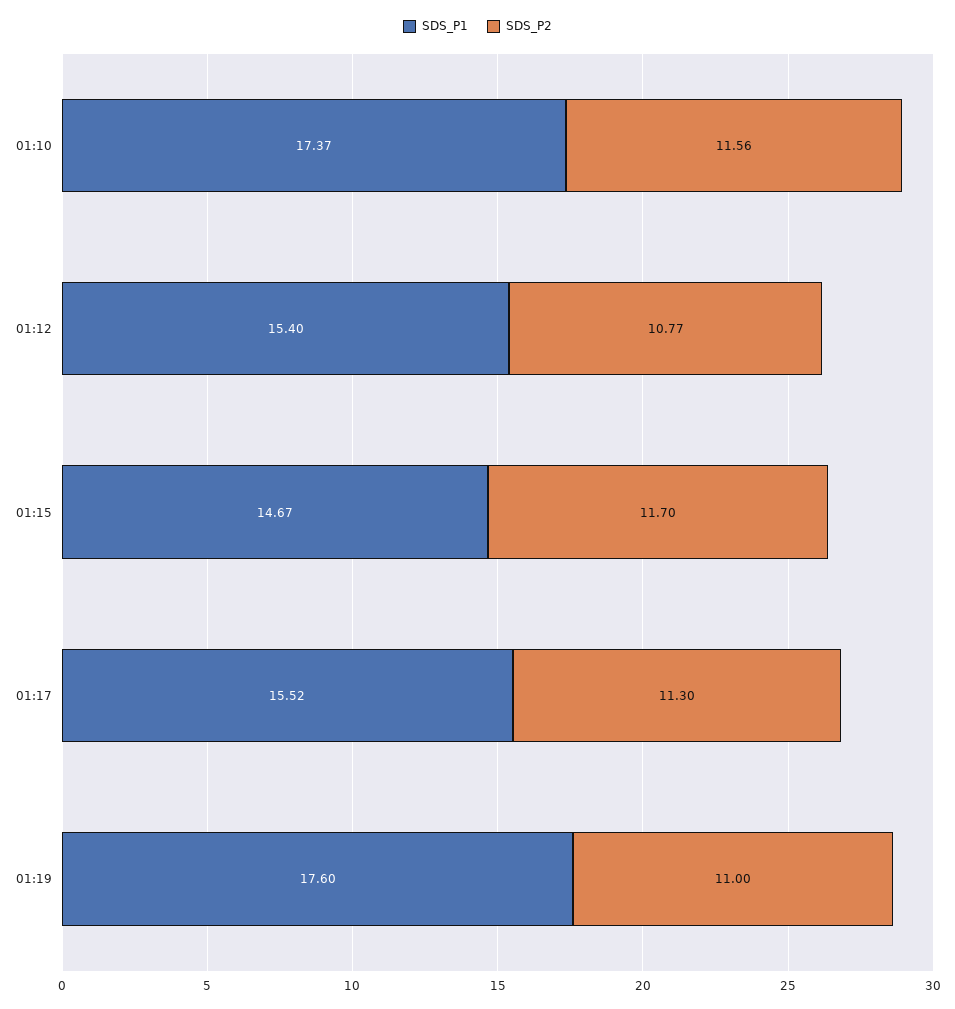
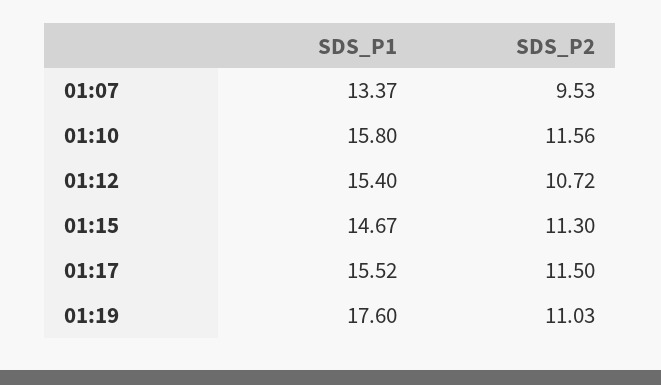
SDS_P1, 01:10: 17.37 -> 15.8
SDS_P2, 01:12: 10.77 -> 10.72
SDS_P2, 01:15: 11.7 -> 11.3
SDS_P2, 01:17: 11.3 -> 11.5
SDS_P2, 01:19: 11 -> 11.03
SDS_P1, 01:07: none -> 13.37
SDS_P2, 01:07: none -> 9.53

